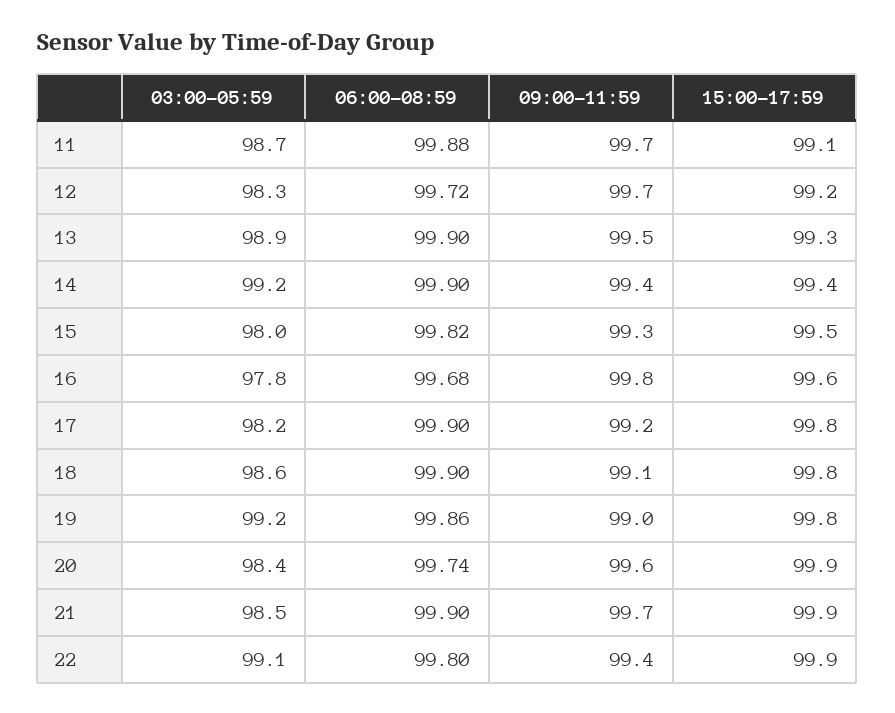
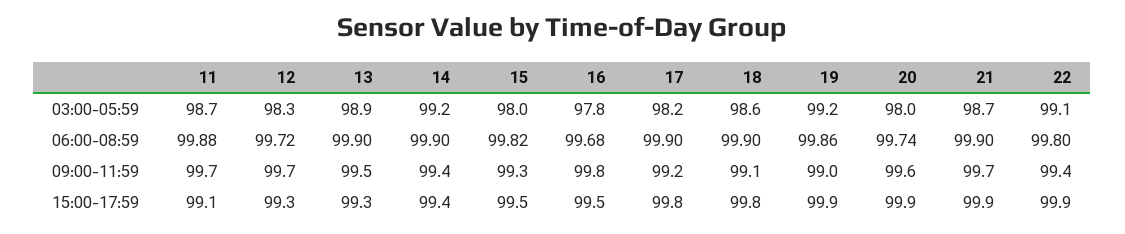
15:00-17:59, 12: 99.2 -> 99.3
15:00-17:59, 16: 99.6 -> 99.5
15:00-17:59, 19: 99.8 -> 99.9
03:00-05:59, 20: 98.4 -> 98
03:00-05:59, 21: 98.5 -> 98.7

